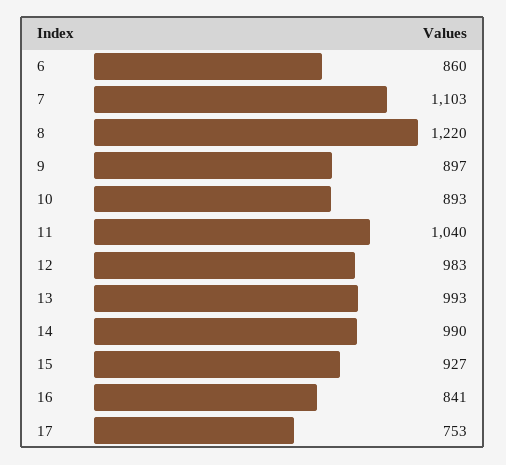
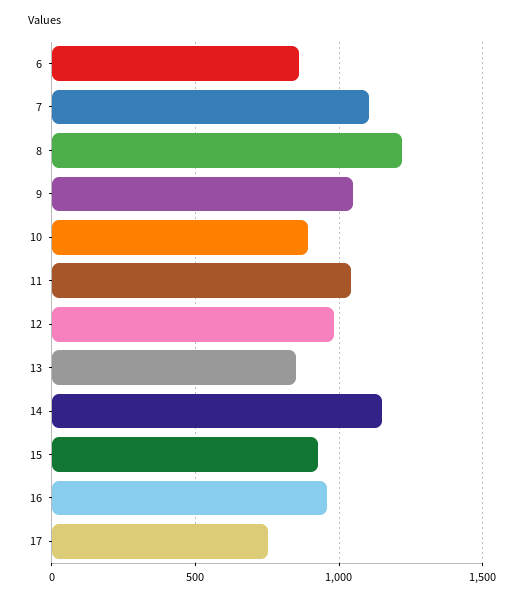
9: 897 -> 1050
13: 993 -> 850
14: 990 -> 1150
16: 841 -> 950

